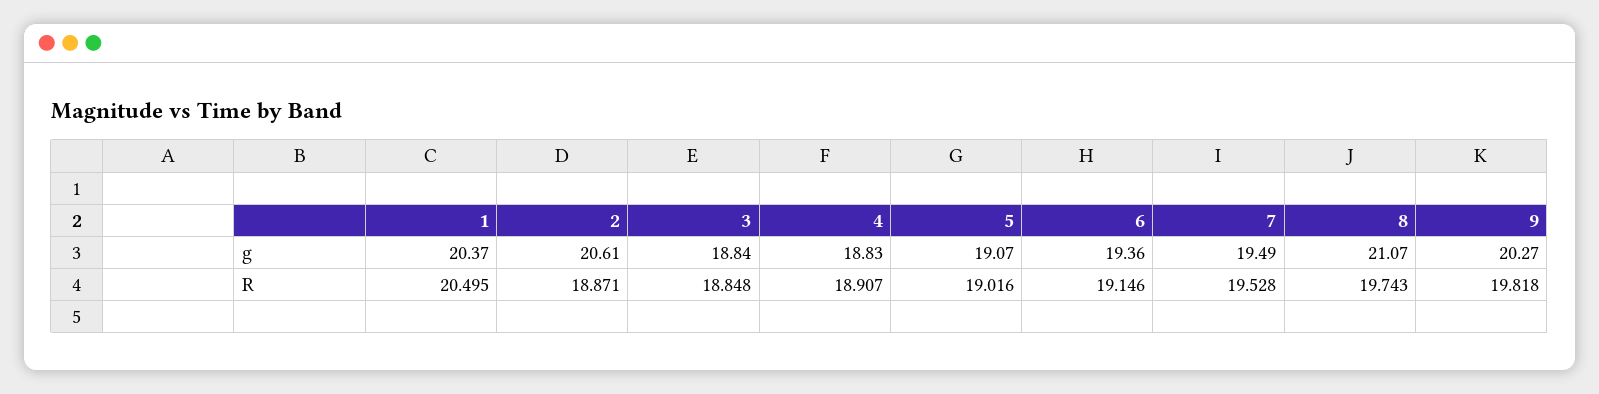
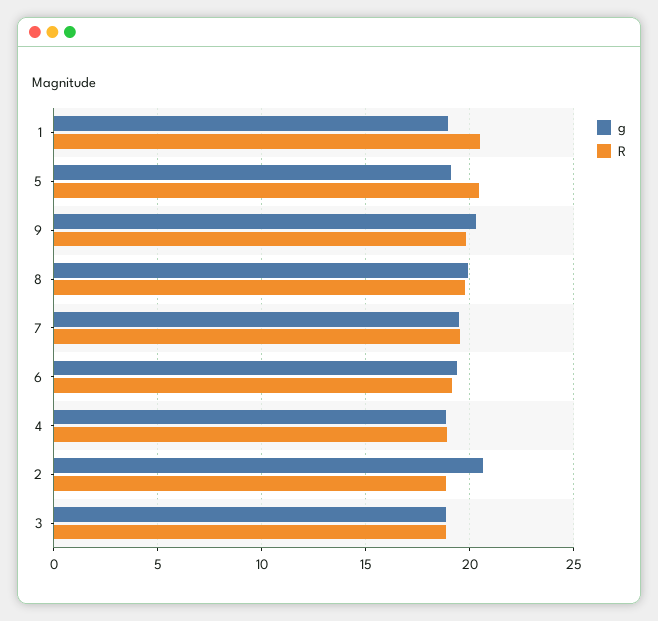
g, 1: 20.37 -> 19
g, 8: 21.07 -> 20
R, 5: 19.016 -> 20.5

